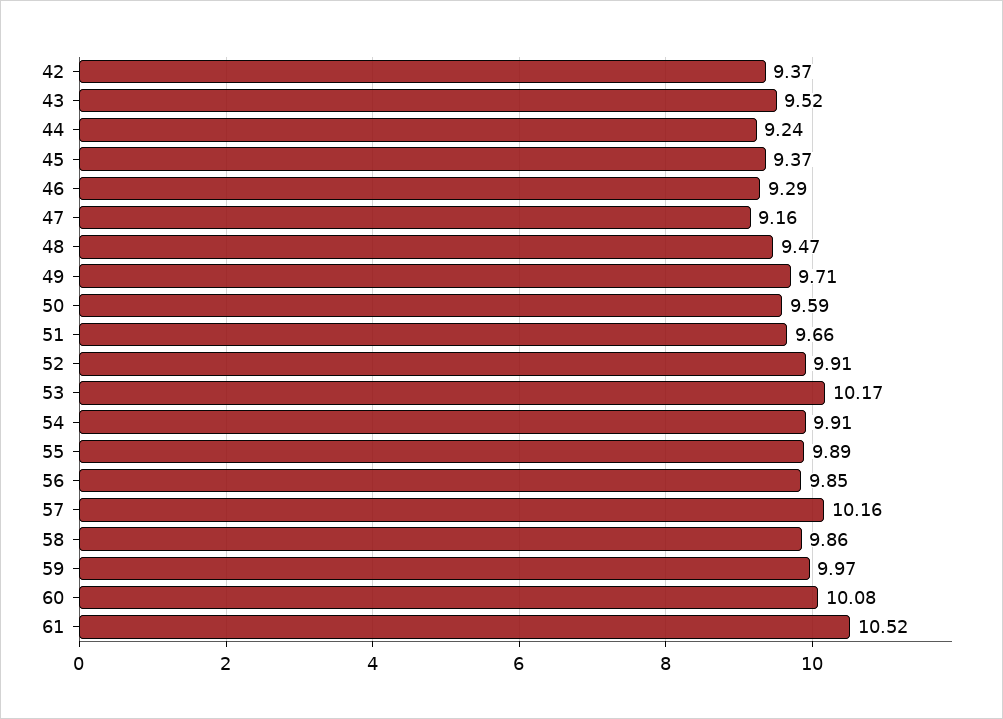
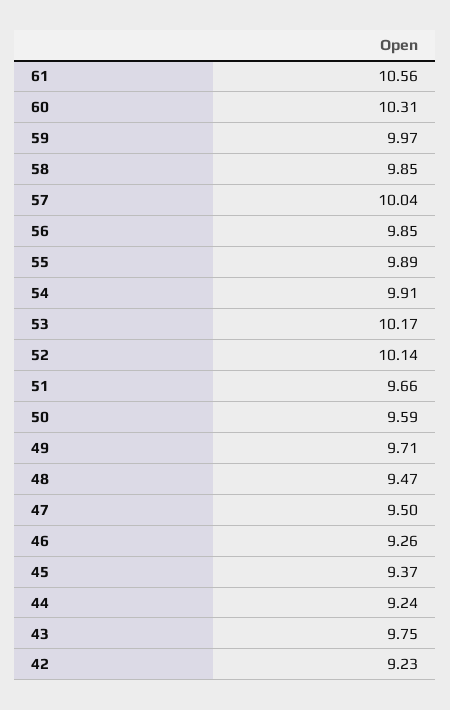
42: 9.37 -> 9.23
43: 9.52 -> 9.75
46: 9.29 -> 9.26
47: 9.16 -> 9.5
52: 9.91 -> 10.14
57: 10.16 -> 10.04
58: 9.86 -> 9.85
60: 10.08 -> 10.31
61: 10.52 -> 10.56

